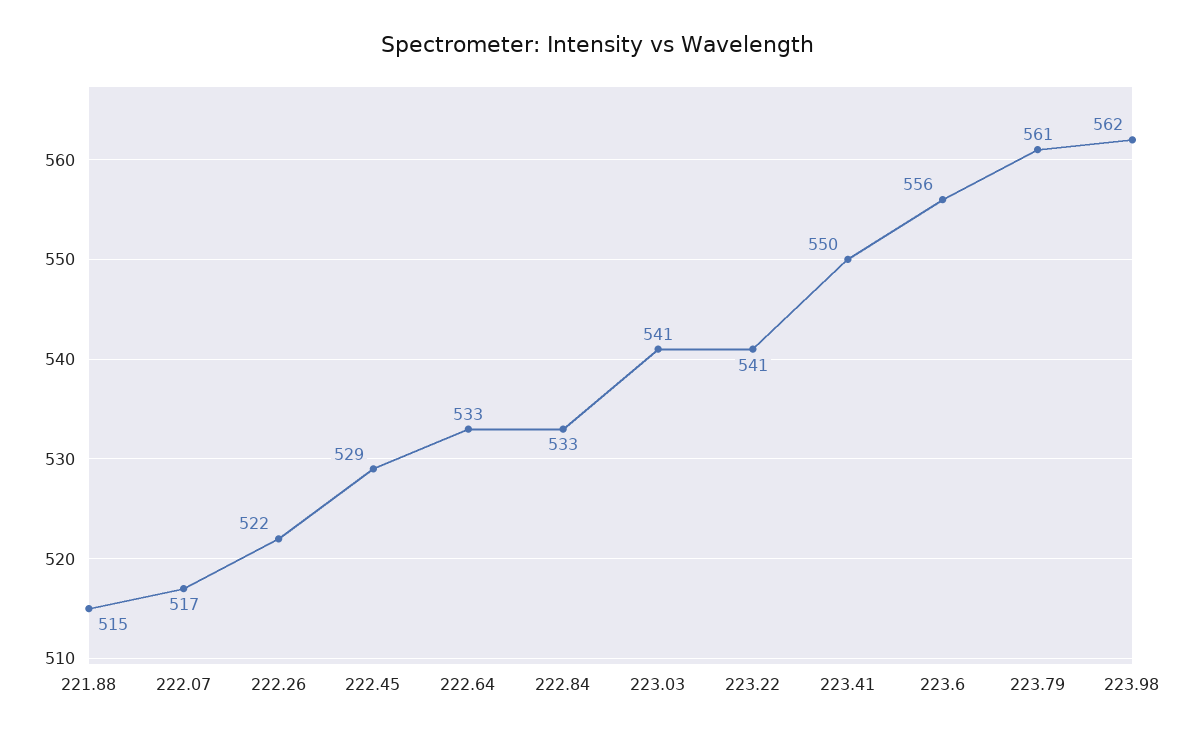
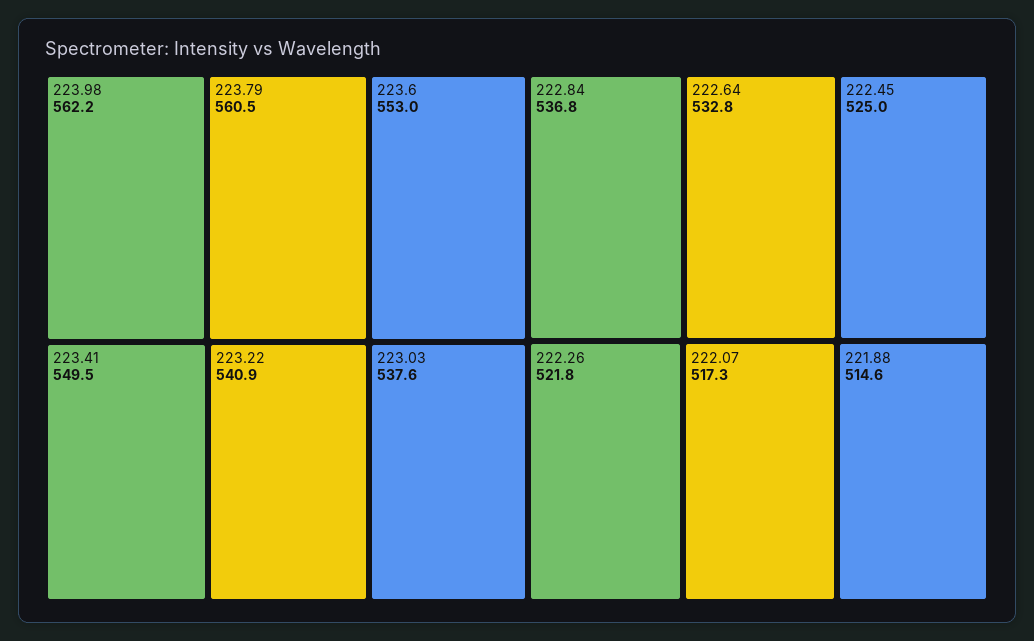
222.45: 529 -> 525
222.84: 533 -> 536.8
223.03: 541 -> 537.6
223.6: 556 -> 553

